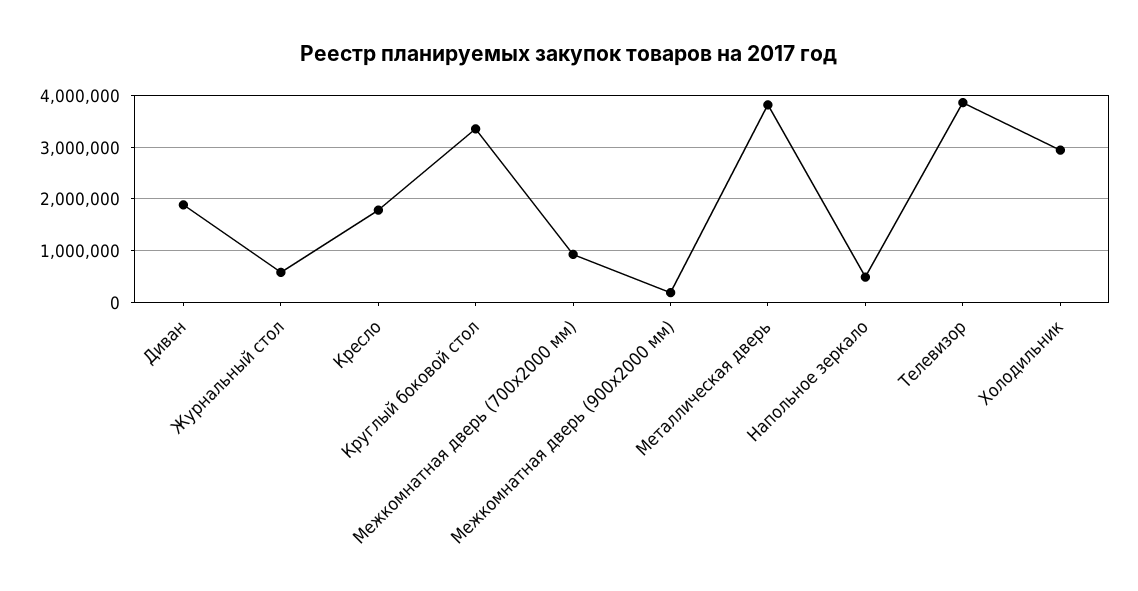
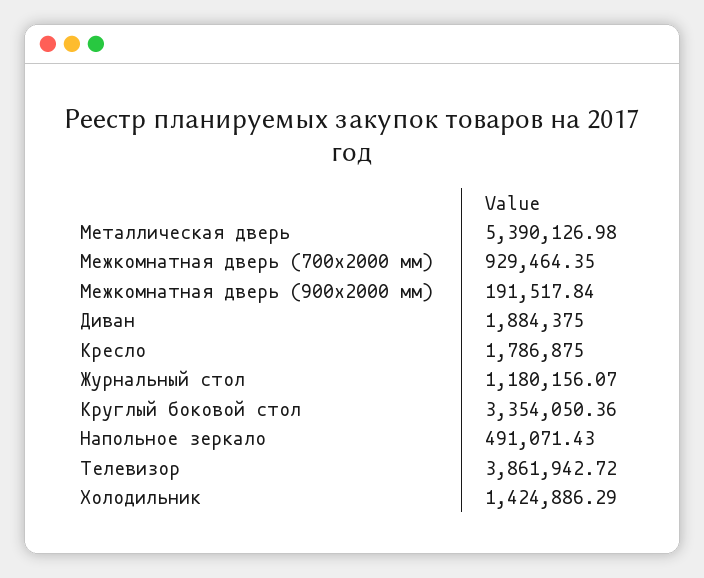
Журнальный стол: 600000 -> 1180156.07
Металлическая дверь: 3800000 -> 5390126.98
Холодильник: 3000000 -> 1424886.29

